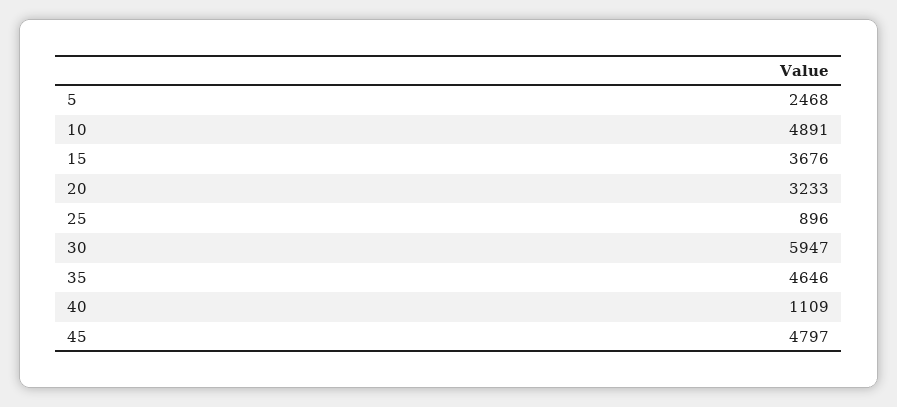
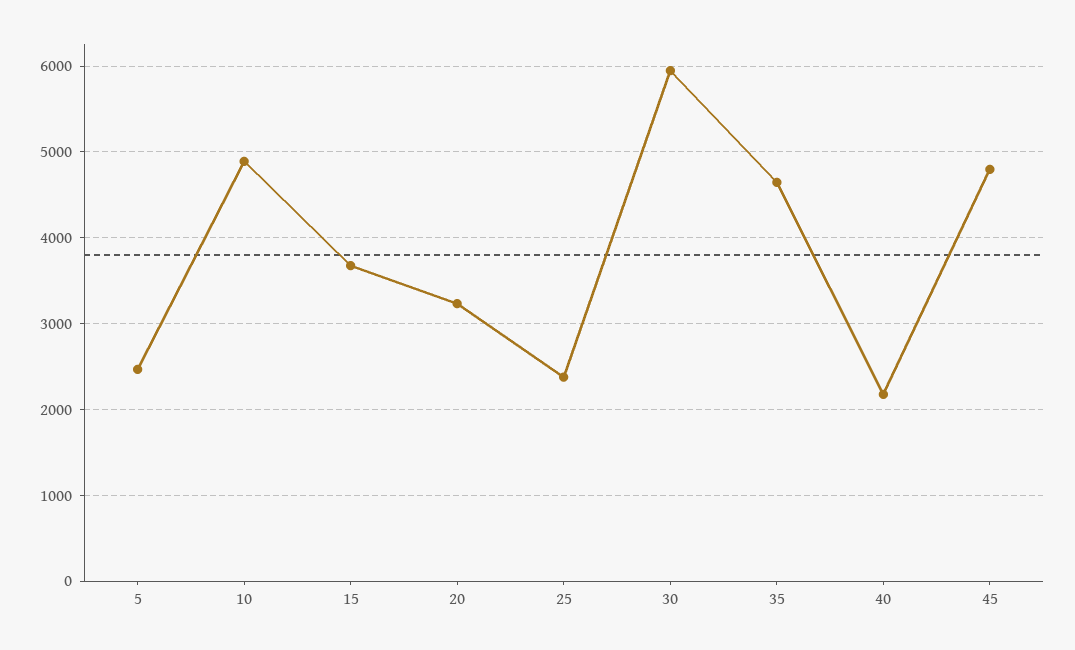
25: 896 -> 2400
40: 1109 -> 2200

